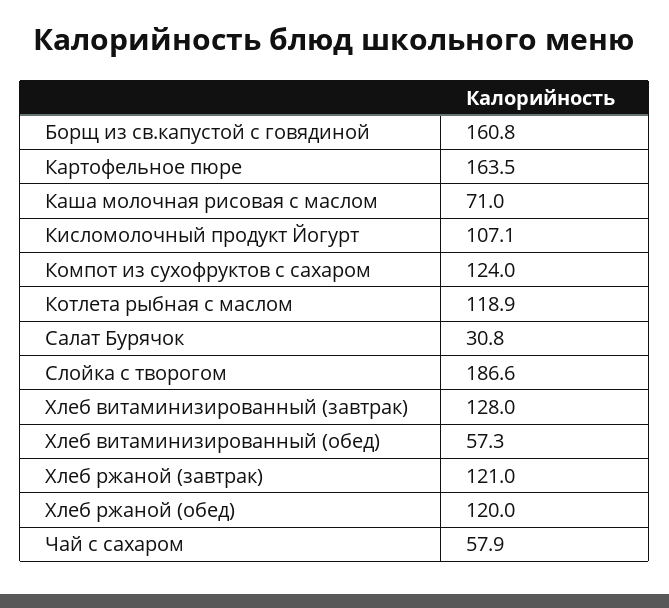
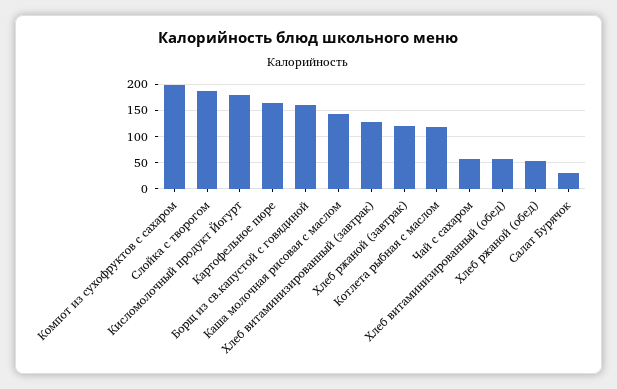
Каша молочная рисовая с маслом: 71 -> 150
Кисломолочный продукт Йогурт: 107.1 -> 175
Компот из сухофруктов с сахаром: 124 -> 200
Хлеб ржаной (обед): 120 -> 50

